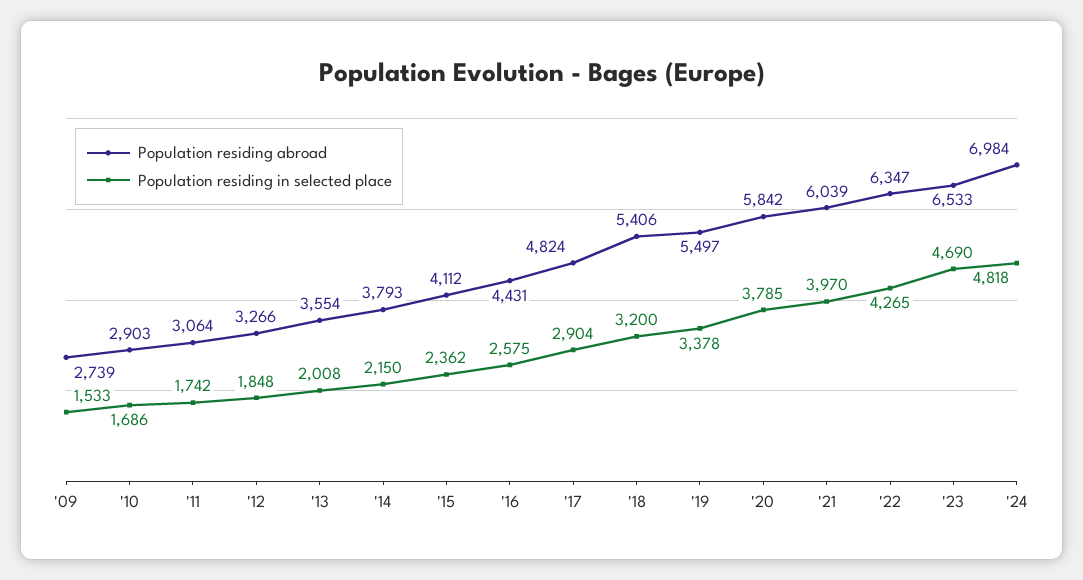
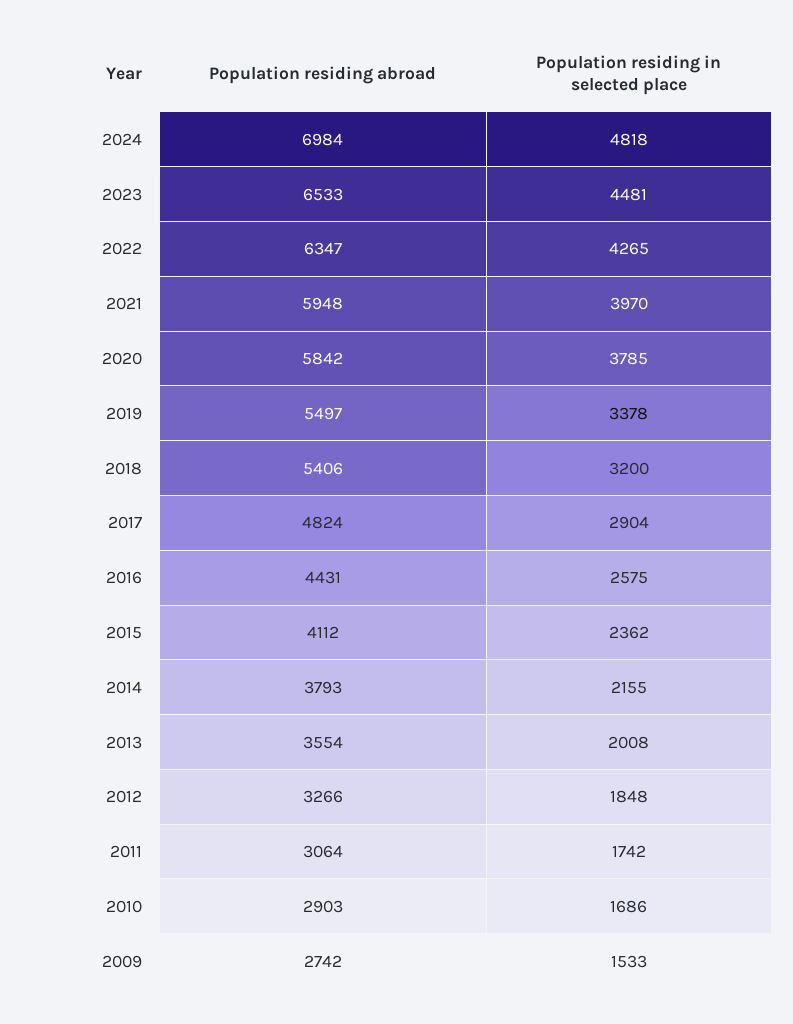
Population residing abroad, '09: 2739 -> 2742
Population residing in selected place, '14: 2150 -> 2155
Population residing abroad, '21: 6039 -> 5948
Population residing in selected place, '23: 4690 -> 4481

